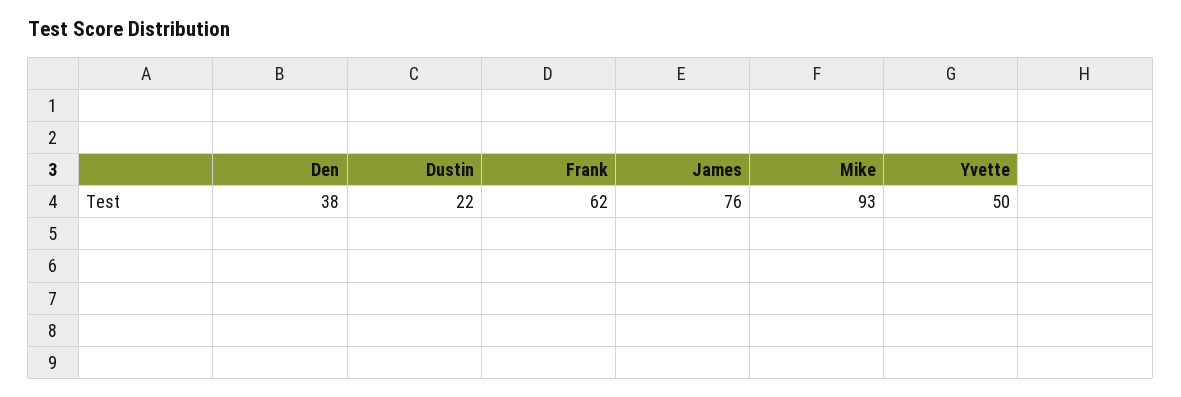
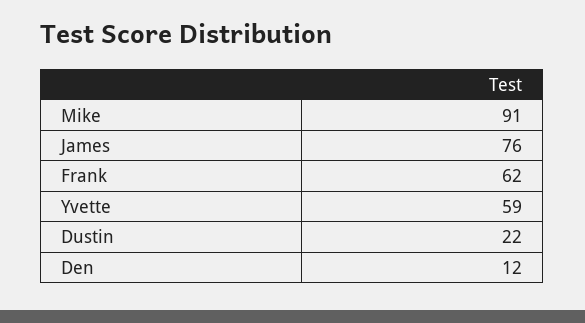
Den: 38 -> 12
Mike: 93 -> 91
Yvette: 50 -> 59

